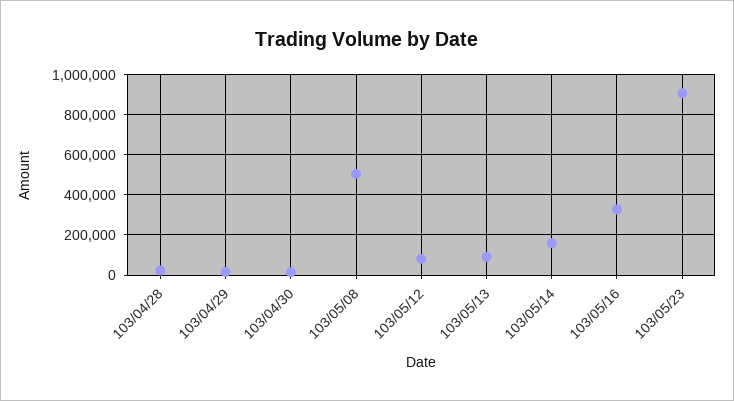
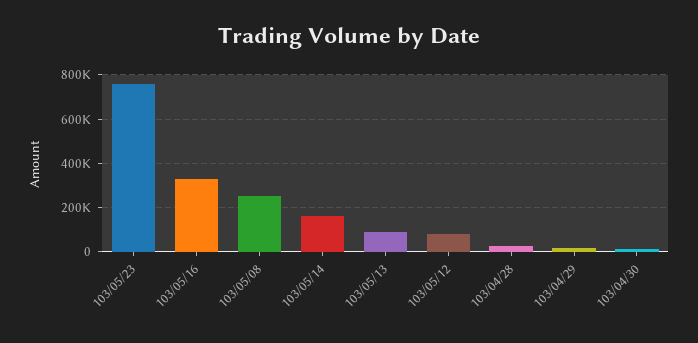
103/05/08: 500000 -> 250000
103/05/23: 900000 -> 750000

